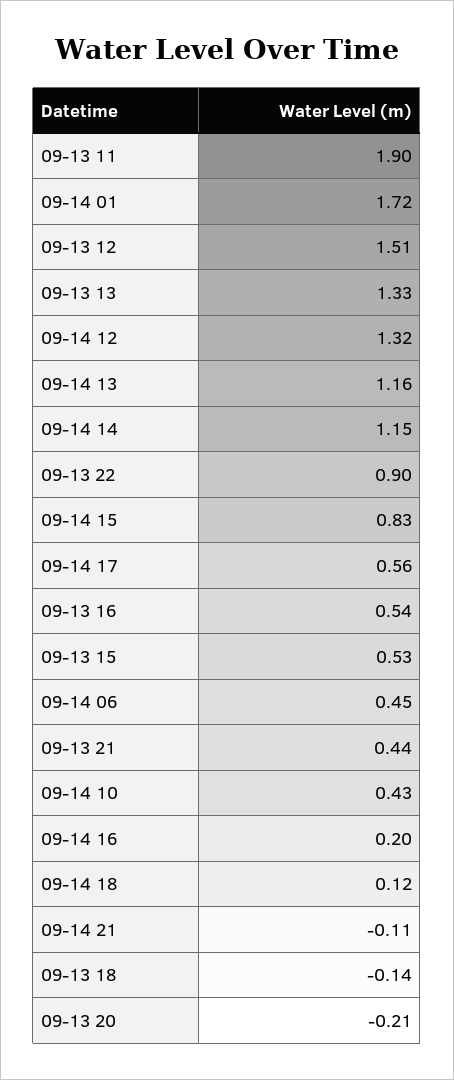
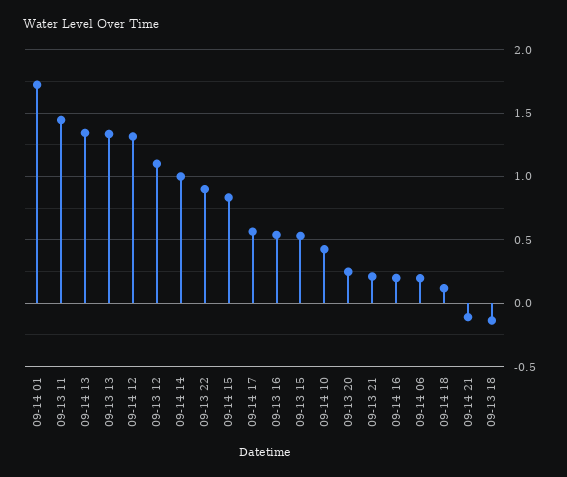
09-13 11: 1.9 -> 1.45
09-13 12: 1.51 -> 1.1
09-14 13: 1.16 -> 1.35
09-14 14: 1.15 -> 1
09-14 06: 0.45 -> 0.2
09-13 21: 0.44 -> 0.2
09-13 20: -0.21 -> 0.25

